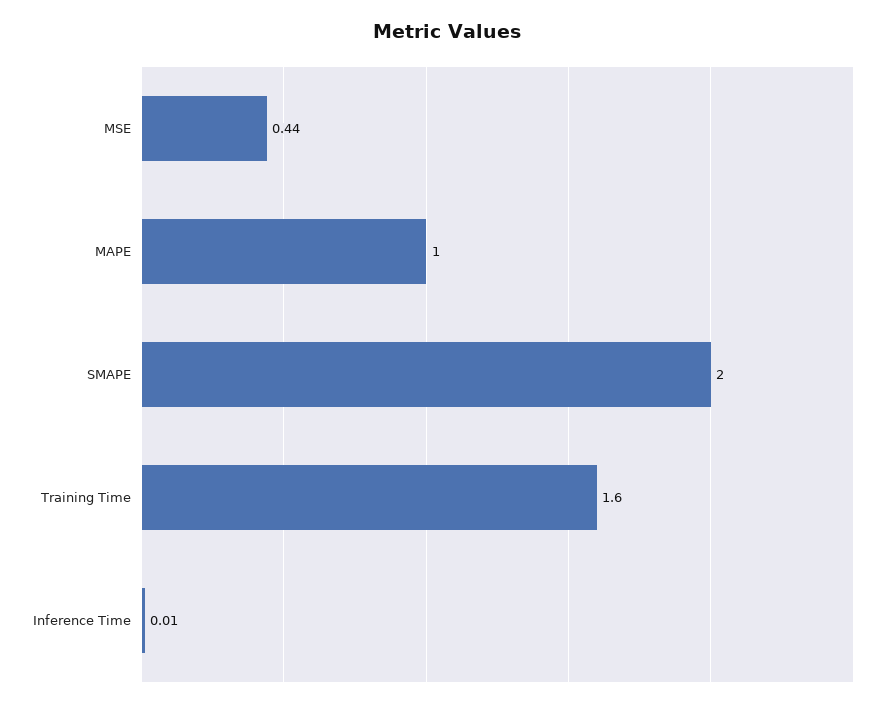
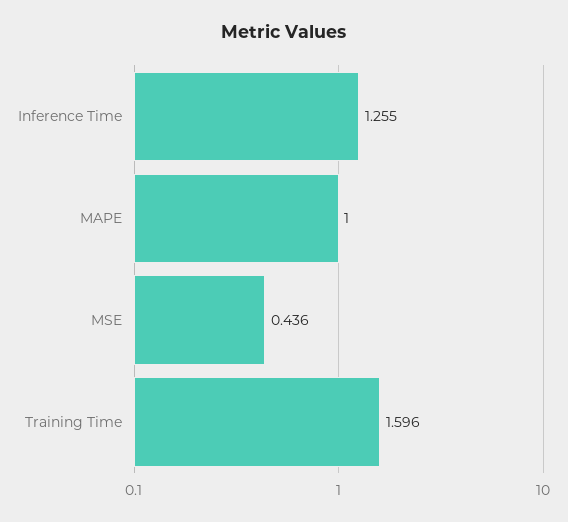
SMAPE: 2 -> none
Inference Time: 0.01 -> 1.255

